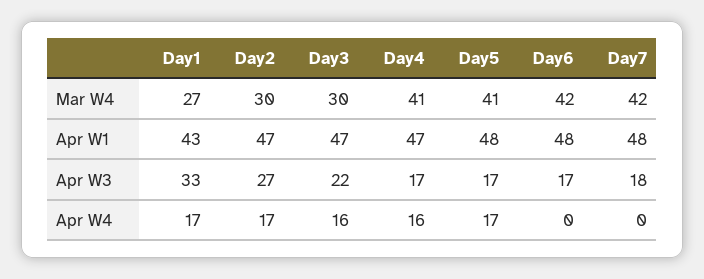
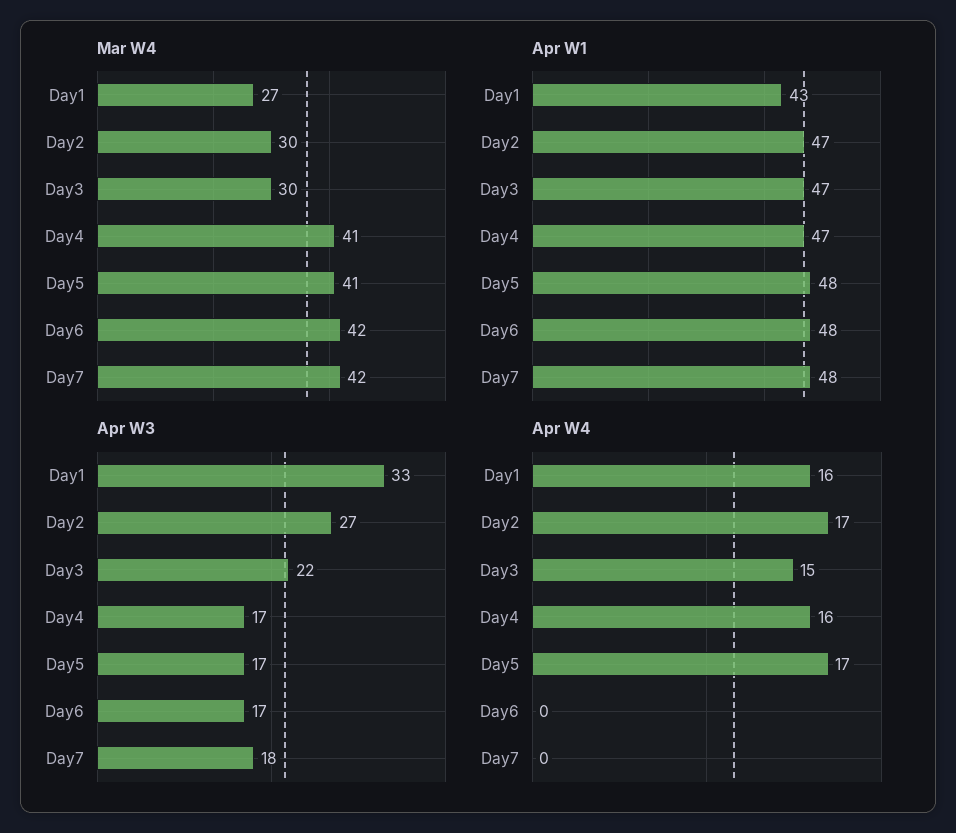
Apr W4, Day1: 17 -> 16
Apr W4, Day3: 16 -> 15

